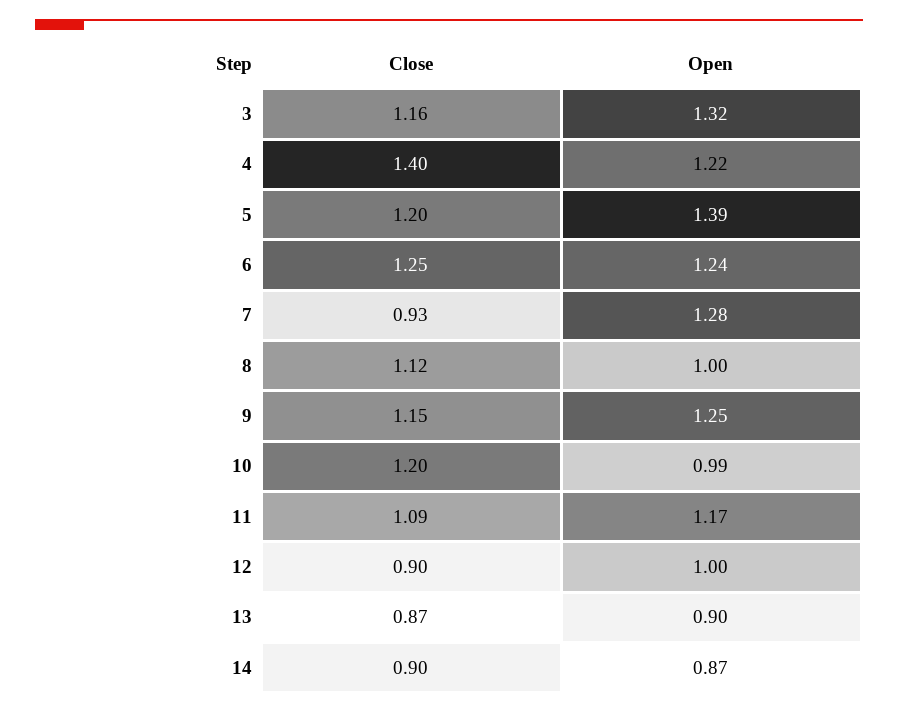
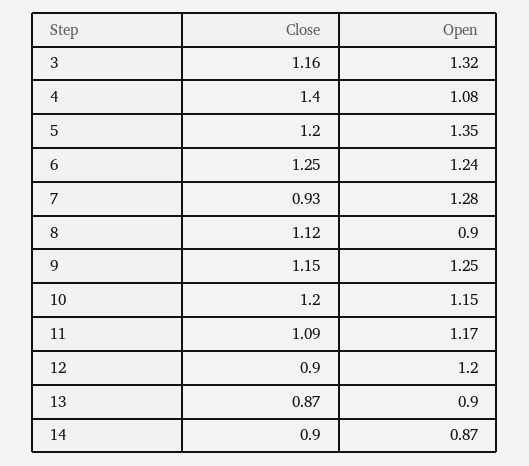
Open, 4: 1.22 -> 1.08
Open, 5: 1.39 -> 1.35
Open, 8: 1 -> 0.9
Open, 10: 0.99 -> 1.15
Open, 12: 1 -> 1.2

